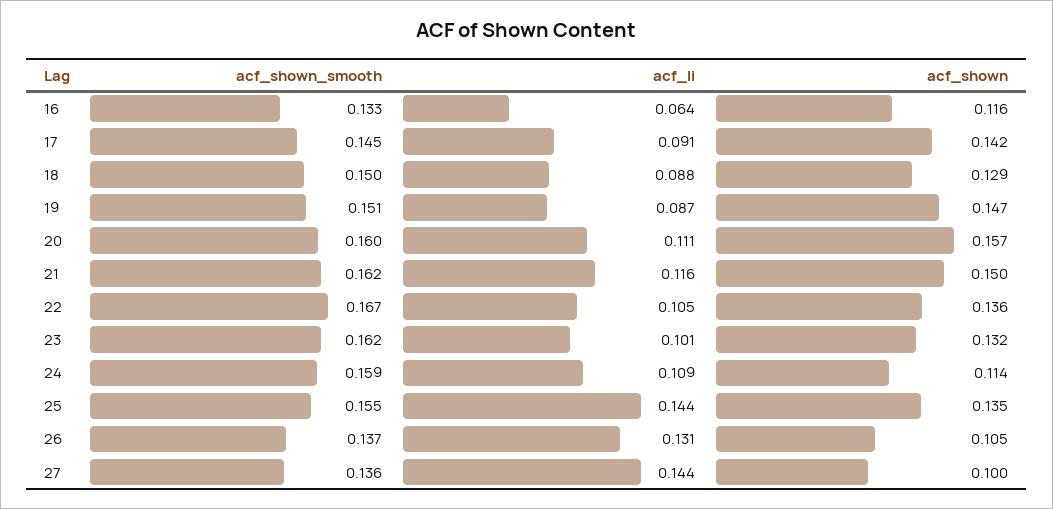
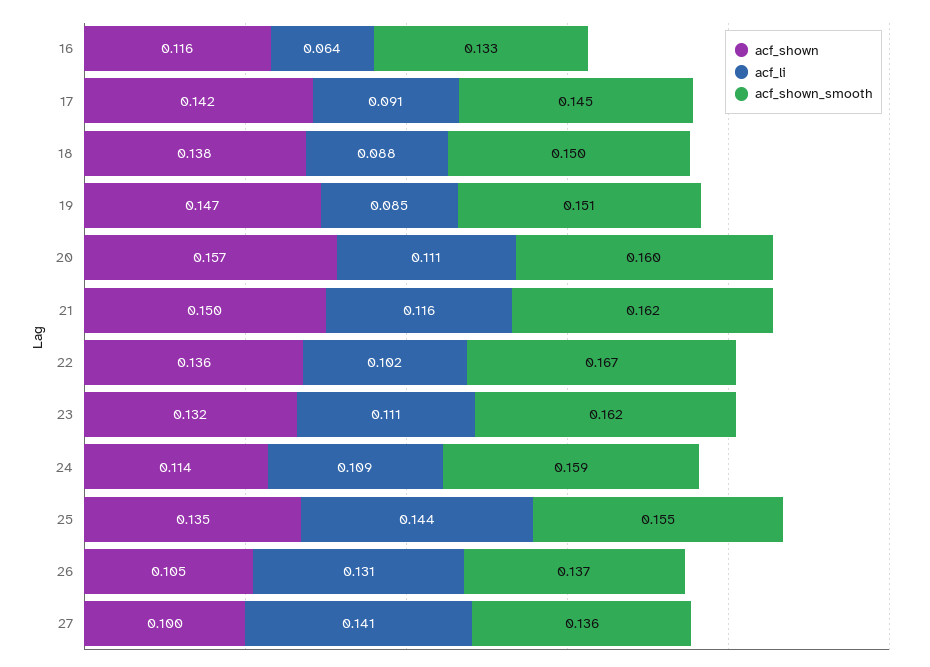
acf_shown, 18: 0.129 -> 0.138
acf_li, 19: 0.087 -> 0.085
acf_li, 22: 0.105 -> 0.102
acf_li, 23: 0.101 -> 0.111
acf_li, 27: 0.144 -> 0.141

